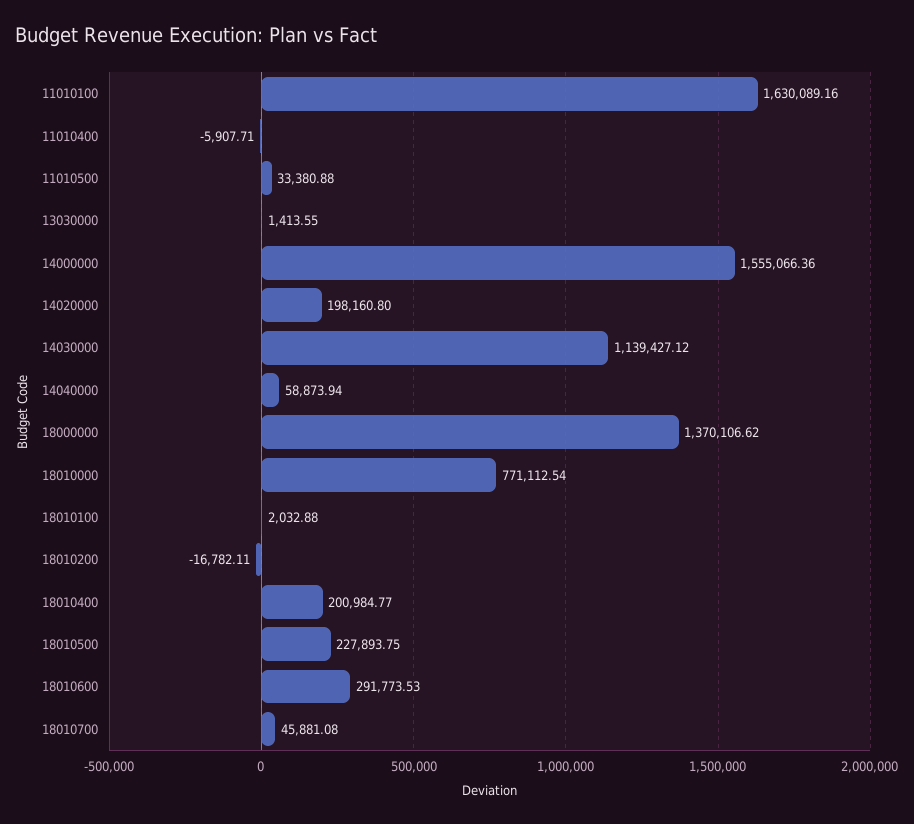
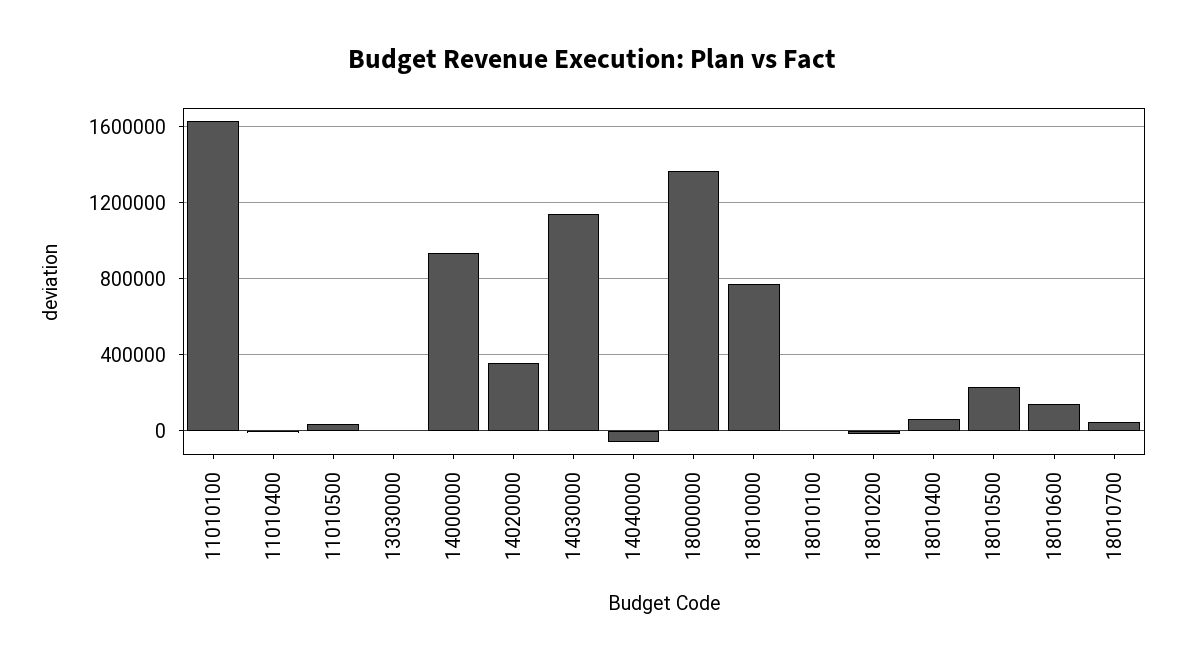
14000000: 1555066.36 -> 950000
14020000: 198160.8 -> 350000
14040000: 58873.94 -> -50000
18010400: 200984.77 -> 50000
18010600: 291773.53 -> 150000

